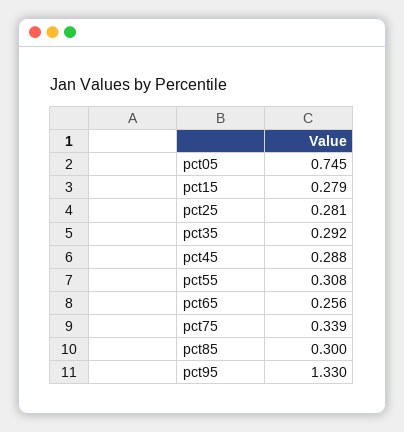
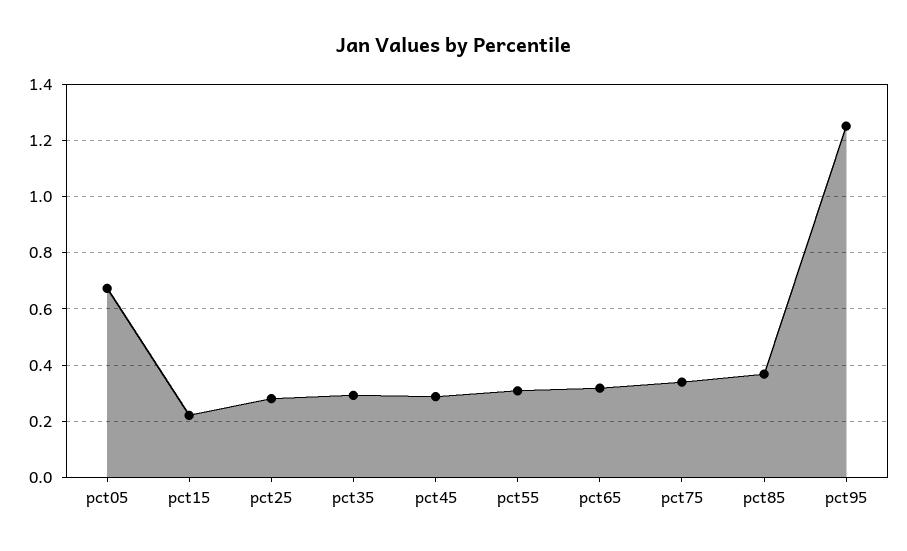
pct05: 0.745 -> 0.675
pct15: 0.279 -> 0.225
pct65: 0.256 -> 0.325
pct85: 0.3 -> 0.375
pct95: 1.33 -> 1.25

